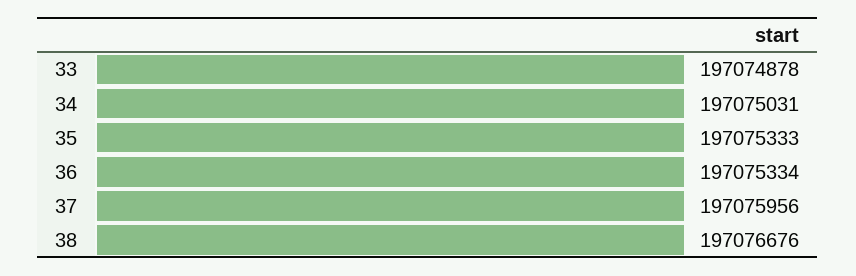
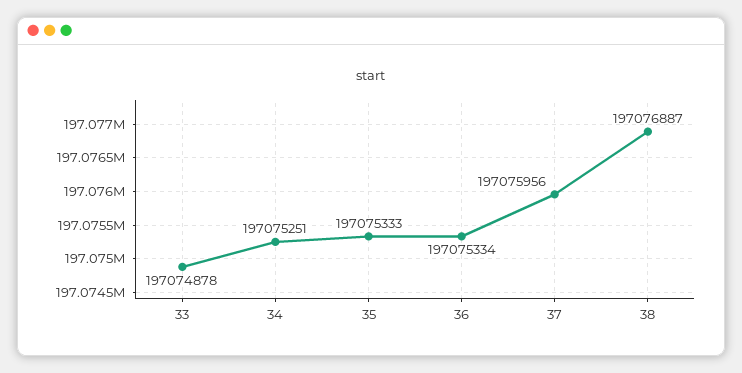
34: 197075031 -> 197075251
38: 197076676 -> 197076887

